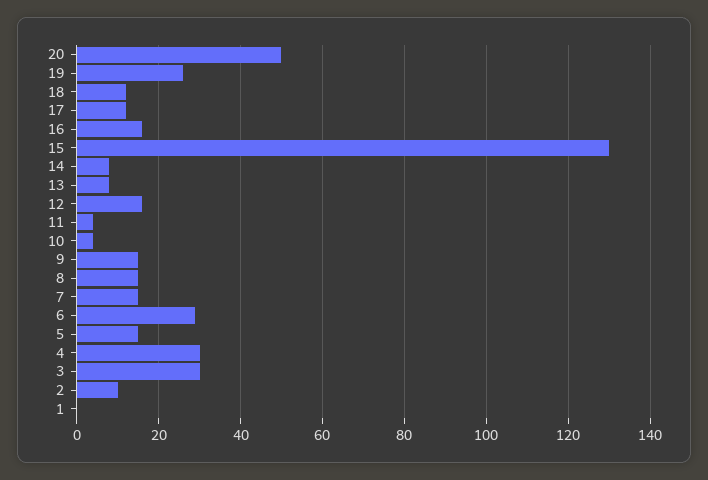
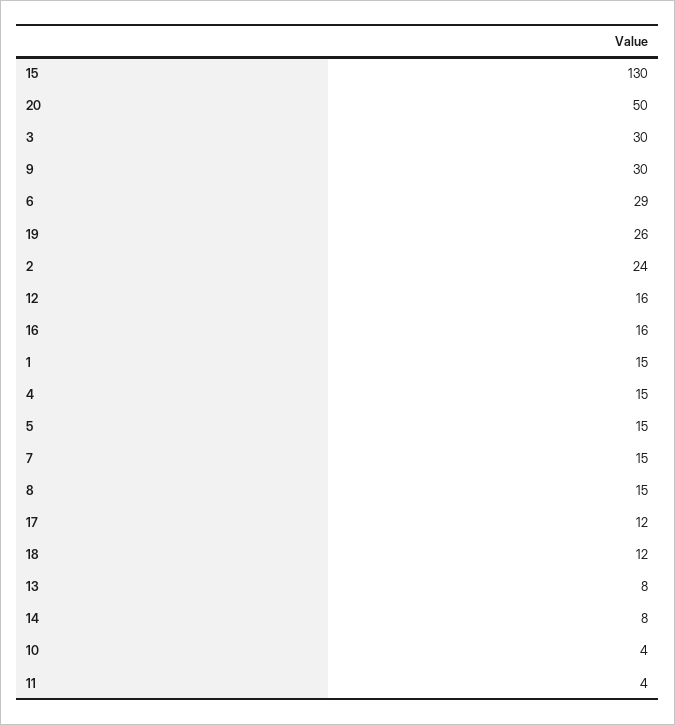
9: 15 -> 30
4: 30 -> 15
2: 10 -> 24
1: 0 -> 15

